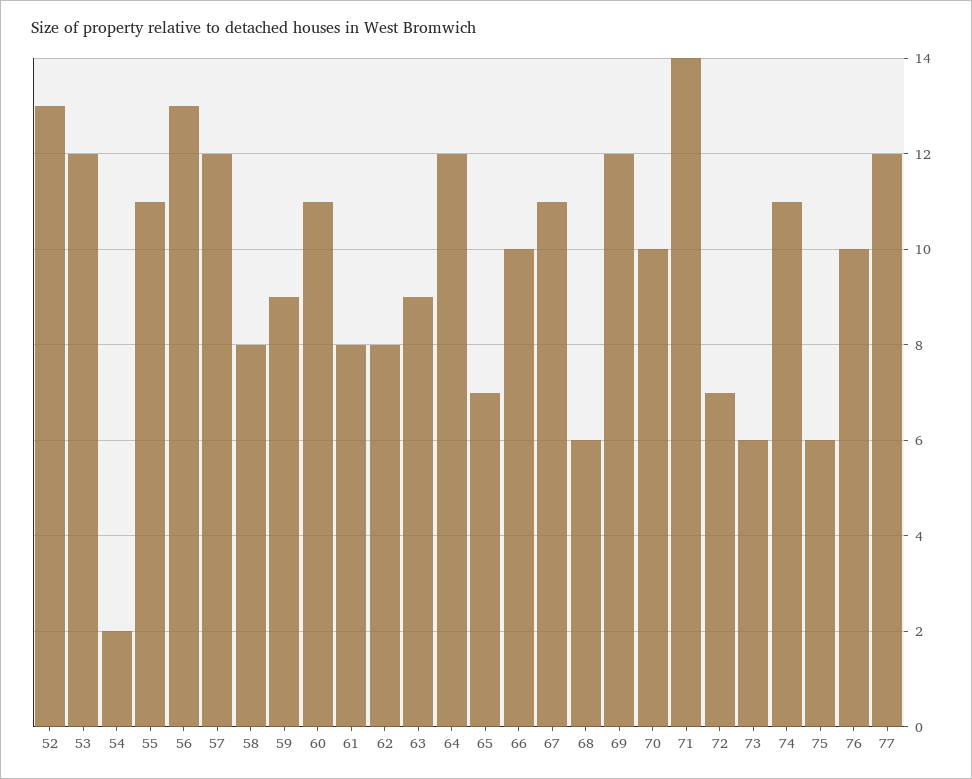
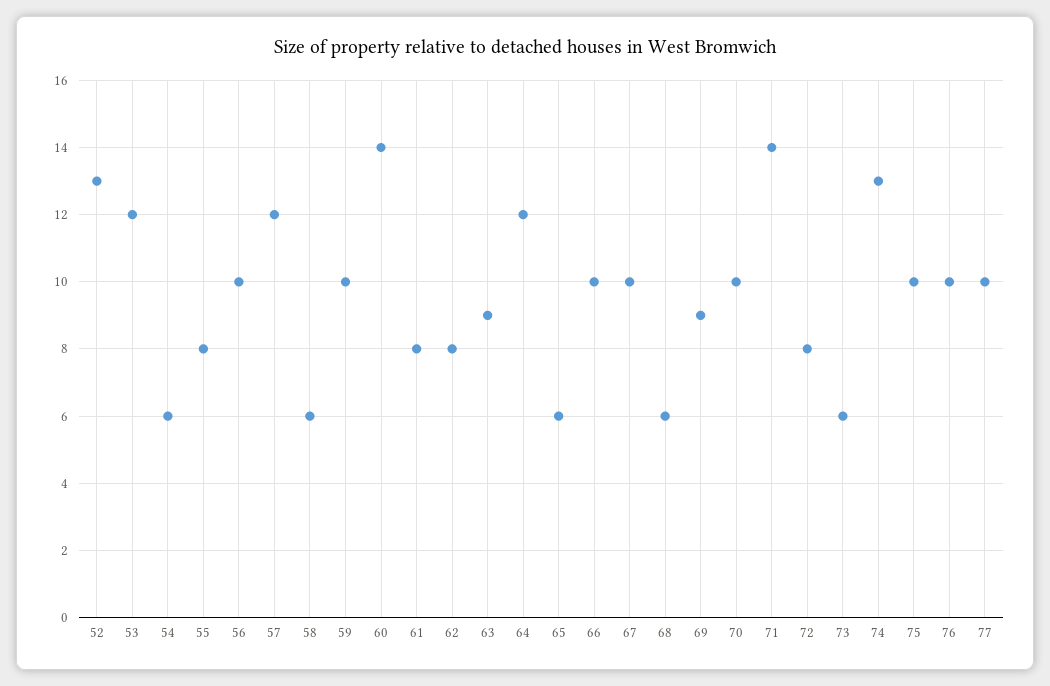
54: 2 -> 6
55: 11 -> 8
56: 13 -> 10
58: 8 -> 6
59: 9 -> 10
60: 11 -> 14
65: 7 -> 6
67: 11 -> 10
69: 12 -> 9
72: 7 -> 8
74: 11 -> 13
75: 6 -> 10
77: 12 -> 10

